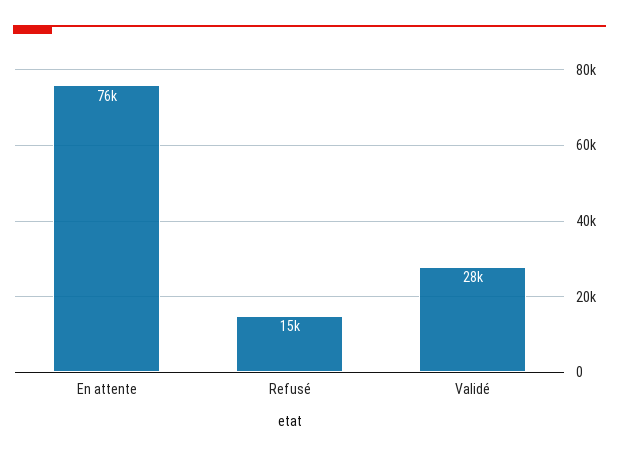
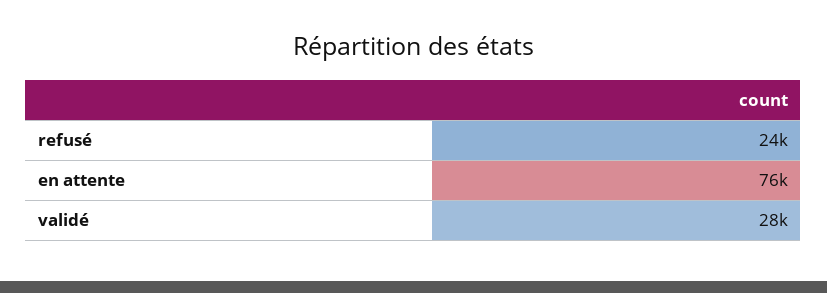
Refusé: 15000 -> 24000

